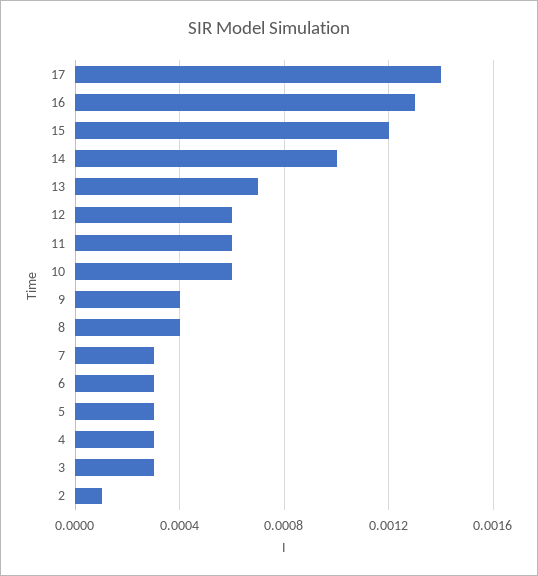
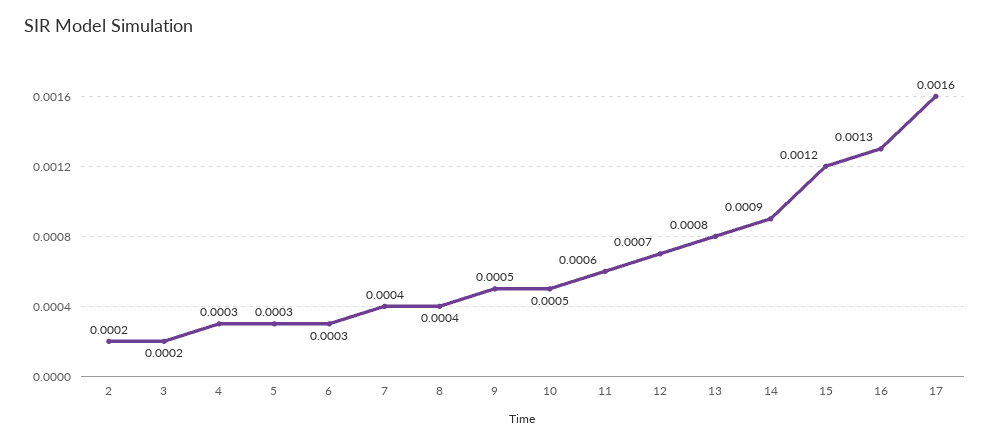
17: 0.0014 -> 0.0016
14: 0.001 -> 0.0009
13: 0.0007 -> 0.0008
12: 0.0006 -> 0.0007
10: 0.0006 -> 0.0005
9: 0.0004 -> 0.0005
7: 0.0003 -> 0.0004
3: 0.0003 -> 0.0002
2: 0.0001 -> 0.0002

